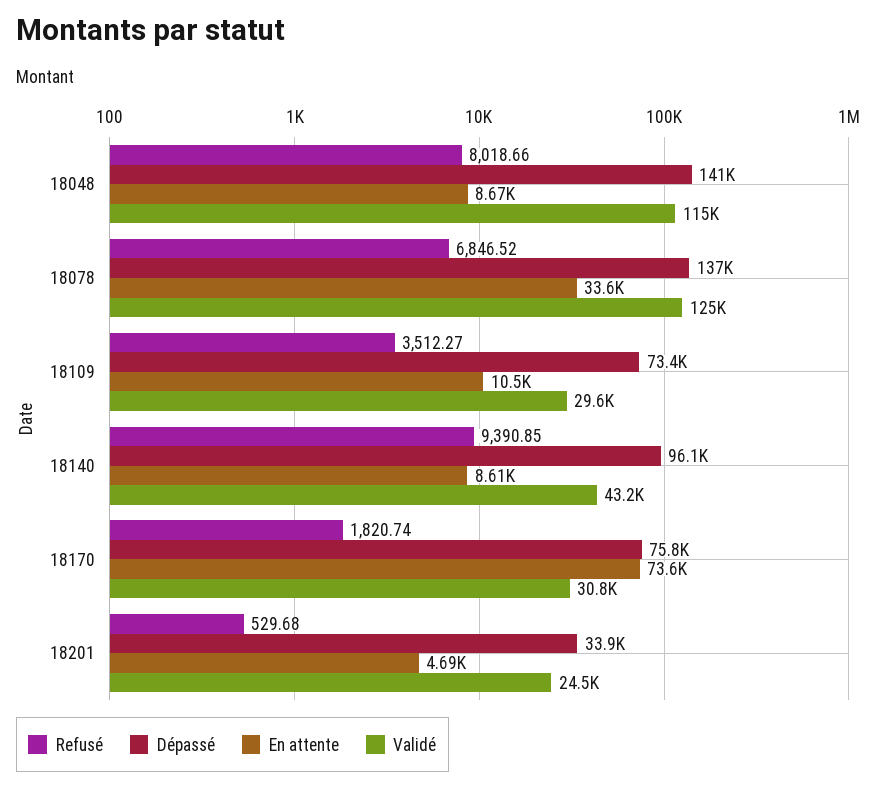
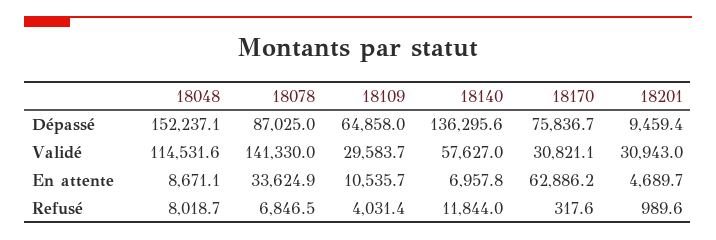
Dépassé, 18048: 141000 -> 152237.1
Dépassé, 18078: 137000 -> 87025
Validé, 18078: 125000 -> 141330
Refusé, 18109: 3512.27 -> 4031.4
Dépassé, 18109: 73400 -> 64858
Refusé, 18140: 9390.85 -> 11844
Dépassé, 18140: 96100 -> 136295.6
En attente, 18140: 8610 -> 6957.8
Validé, 18140: 43200 -> 57627
Refusé, 18170: 1820.74 -> 317.6
En attente, 18170: 73600 -> 62886.2
Refusé, 18201: 529.68 -> 989.6
Dépassé, 18201: 33900 -> 9459.4
Validé, 18201: 24500 -> 30943

